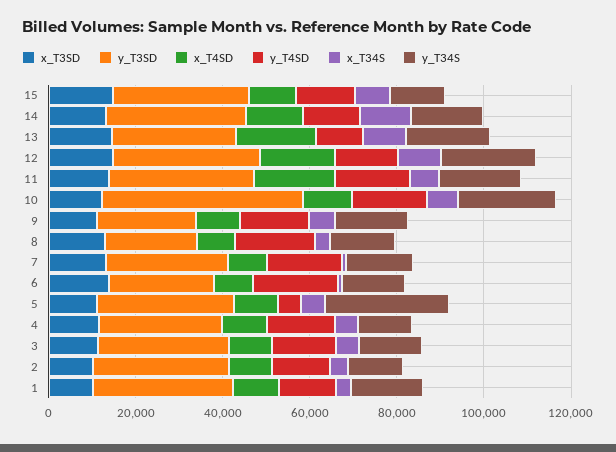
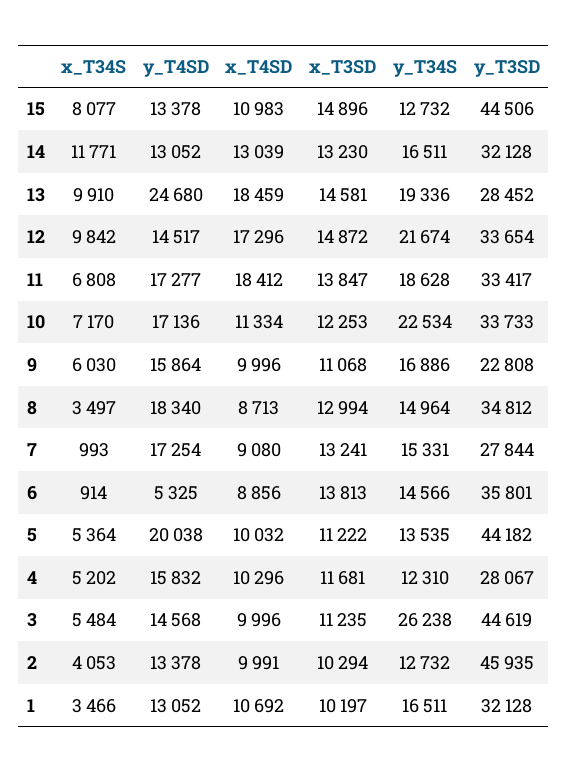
y_T3SD, 15: 30000 -> 44506
y_T4SD, 13: 10000 -> 24680
y_T3SD, 10: 45000 -> 33733
y_T3SD, 8: 20000 -> 34812
y_T3SD, 6: 25000 -> 35801
y_T4SD, 6: 20000 -> 5325
y_T3SD, 5: 30000 -> 44182
y_T4SD, 5: 5000 -> 20038
y_T34S, 5: 30000 -> 13535
y_T3SD, 3: 30000 -> 44619
y_T34S, 3: 15000 -> 26238
y_T3SD, 2: 30000 -> 45935

